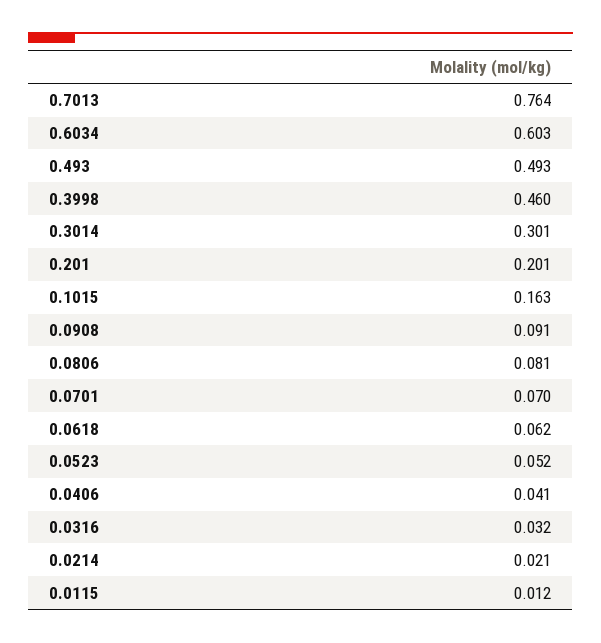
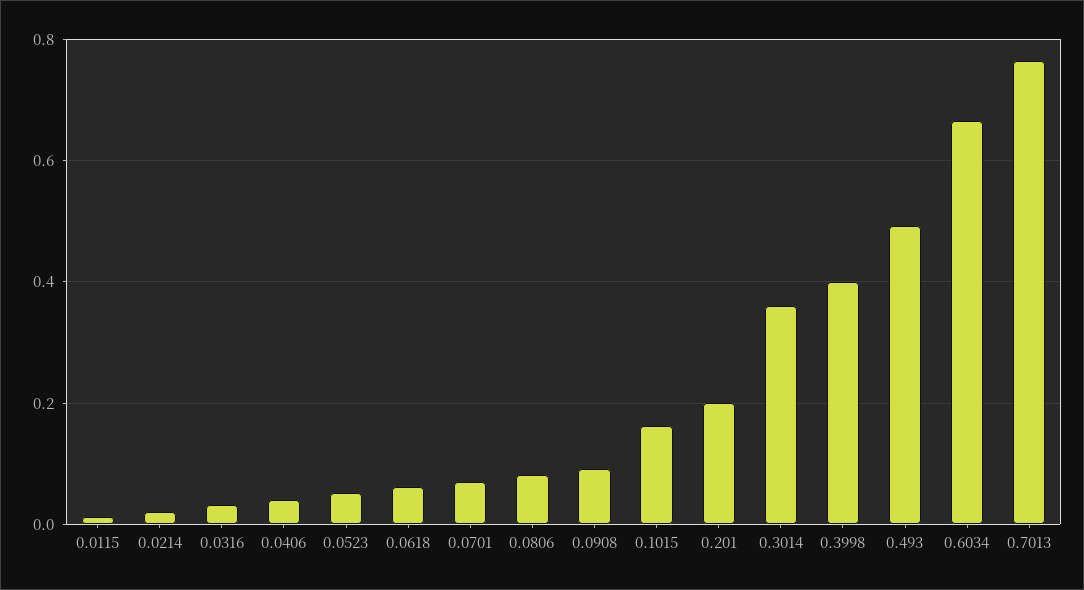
0.6034: 0.603 -> 0.66
0.3998: 0.46 -> 0.4
0.3014: 0.301 -> 0.36

